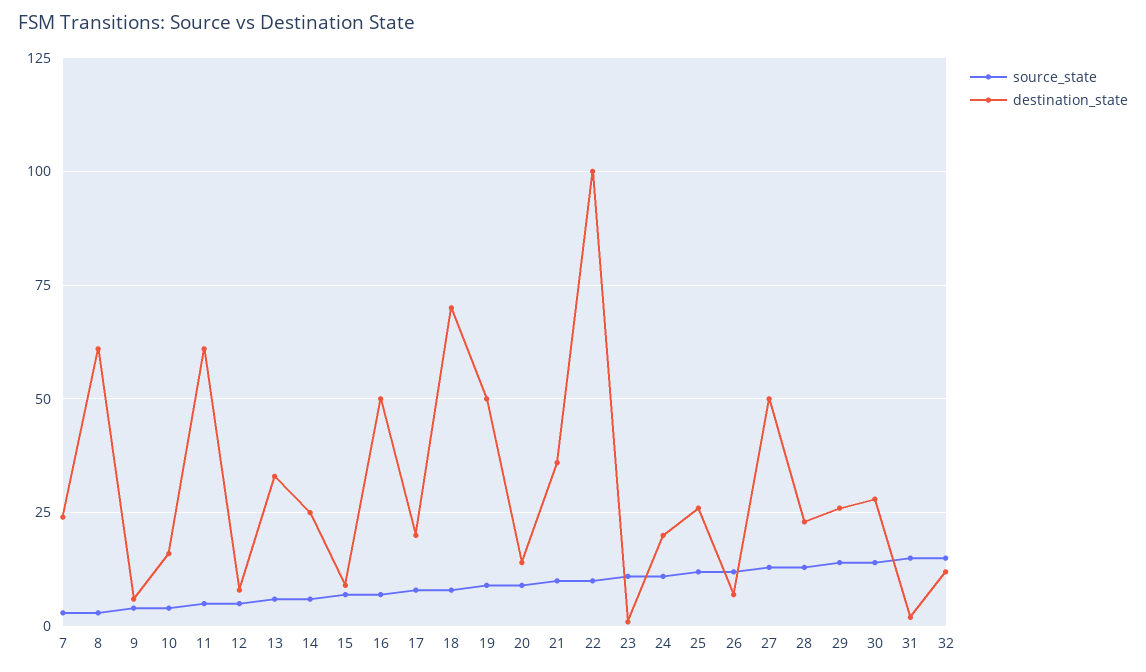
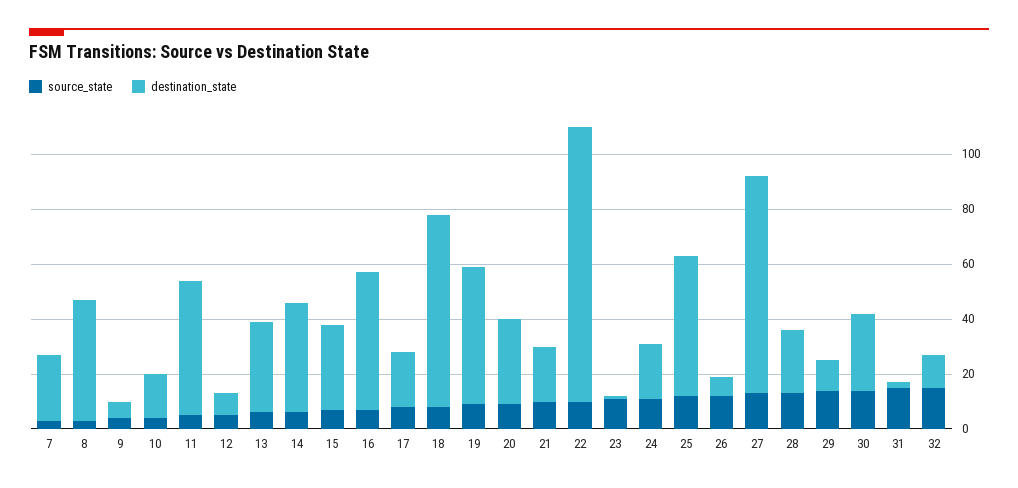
destination_state, 8: 60 -> 45
destination_state, 11: 60 -> 50
destination_state, 14: 25 -> 40
destination_state, 15: 10 -> 30
destination_state, 20: 15 -> 30
destination_state, 21: 35 -> 20
destination_state, 25: 25 -> 50
destination_state, 27: 50 -> 80
destination_state, 29: 25 -> 10

